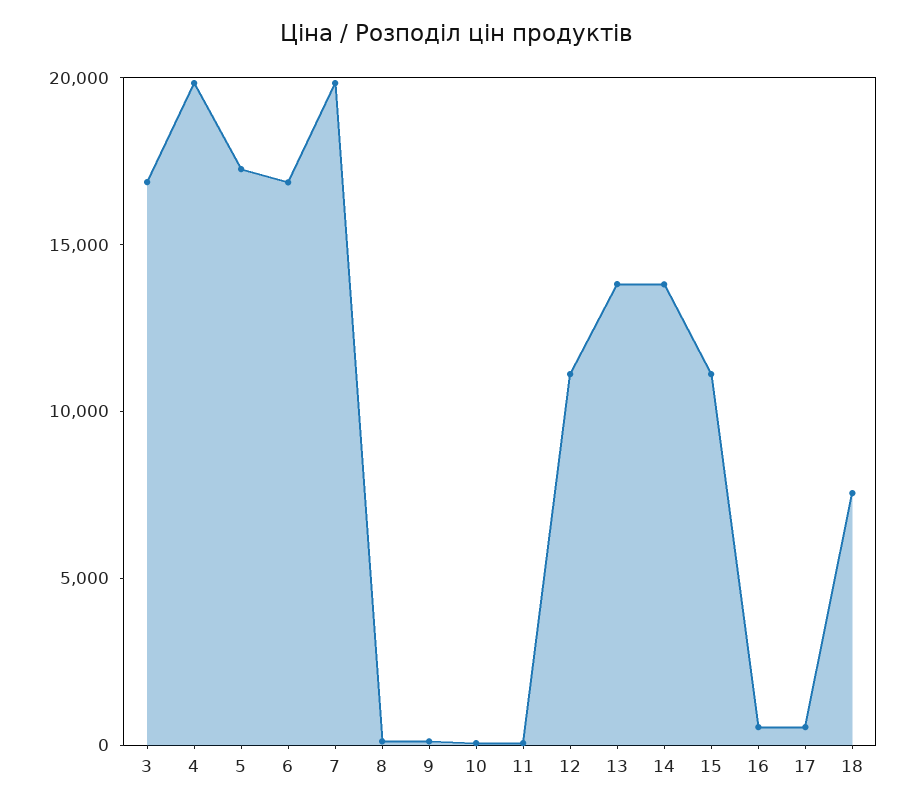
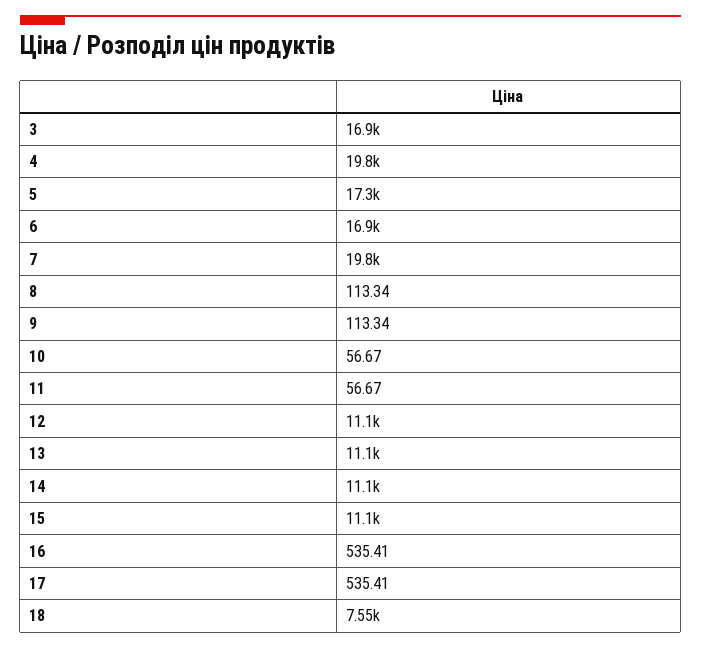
13: 14000 -> 11100
14: 14000 -> 11100

